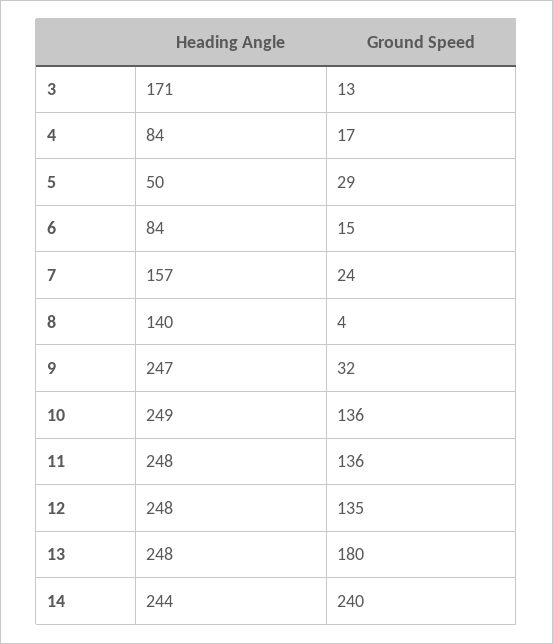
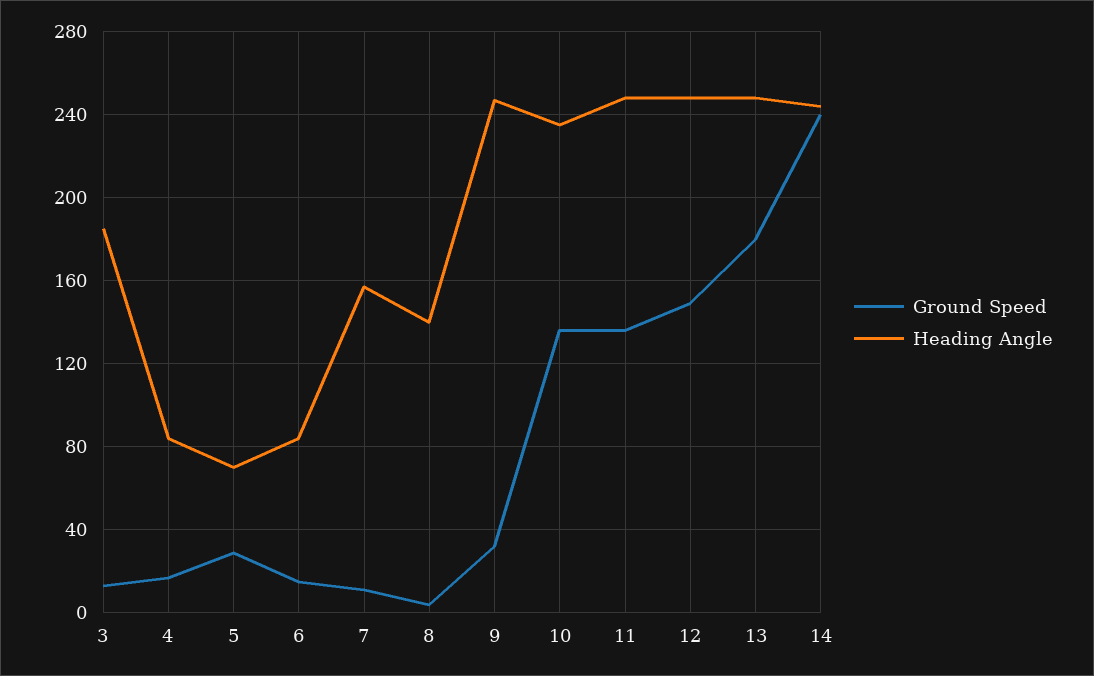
Heading Angle, 3: 171 -> 185
Heading Angle, 5: 50 -> 70
Ground Speed, 7: 24 -> 10
Heading Angle, 10: 249 -> 235
Ground Speed, 12: 135 -> 150

